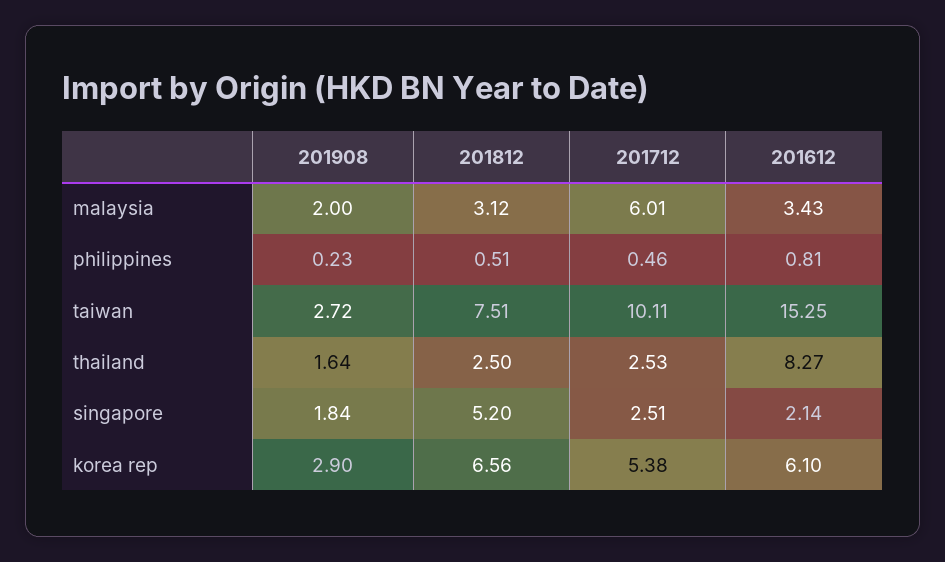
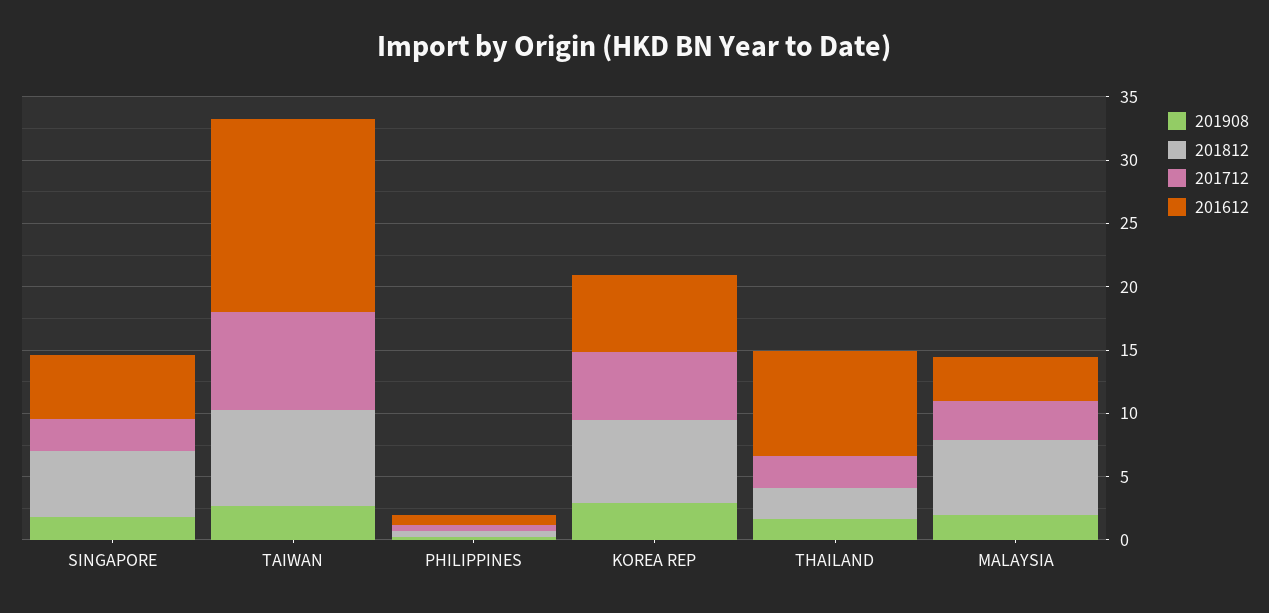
201812, malaysia: 3.12 -> 6
201712, malaysia: 6.01 -> 3
201712, taiwan: 10.11 -> 8
201612, singapore: 2.14 -> 5

